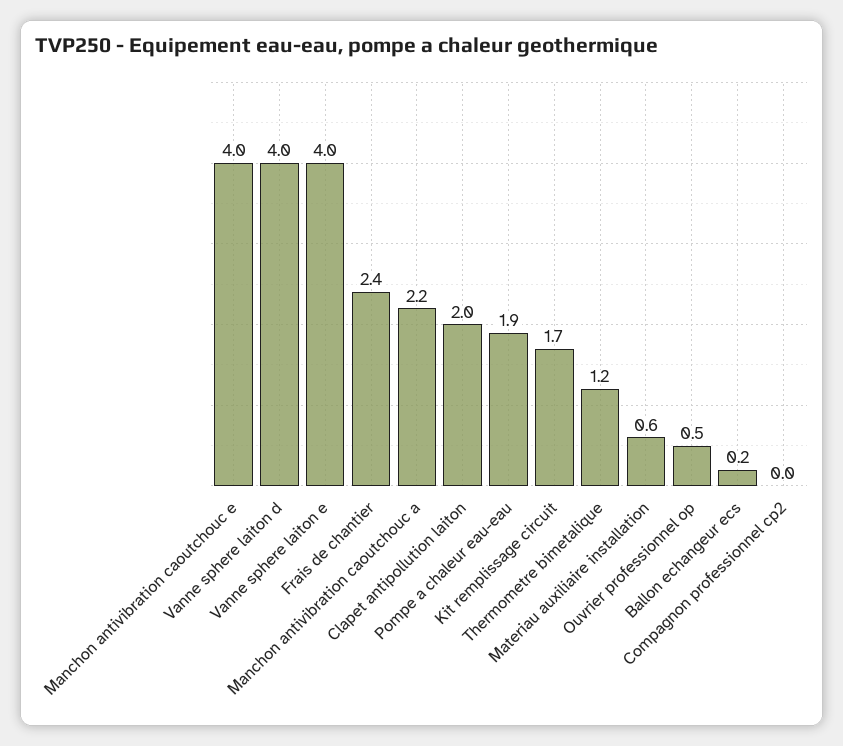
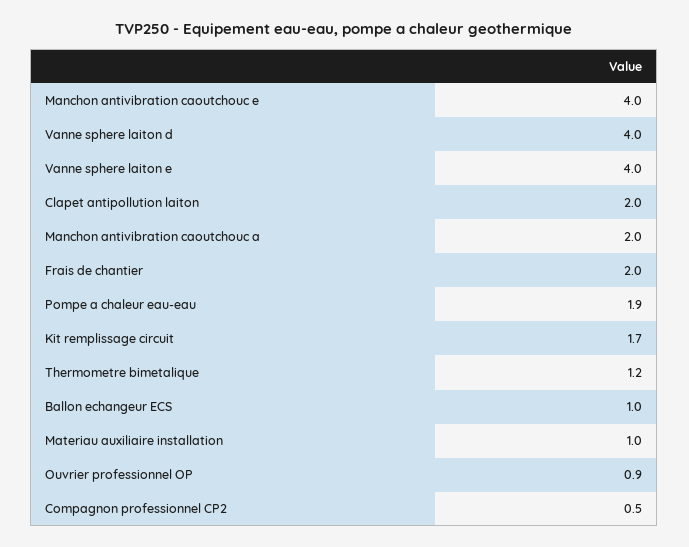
Frais de chantier: 2.4 -> 2
Manchon antivibration caoutchouc a: 2.2 -> 2
Materiau auxiliaire installation: 0.6 -> 1
Ouvrier professionnel op: 0.5 -> 0.9
Ballon echangeur ecs: 0.2 -> 1
Compagnon professionnel cp2: 0 -> 0.5

